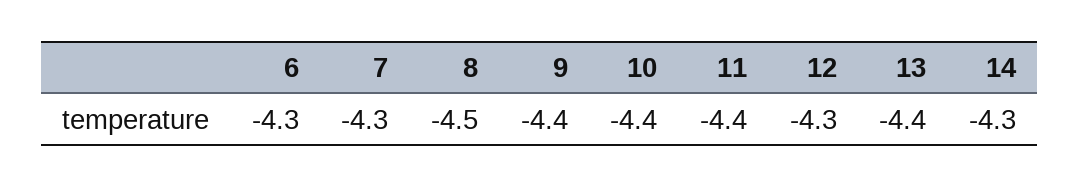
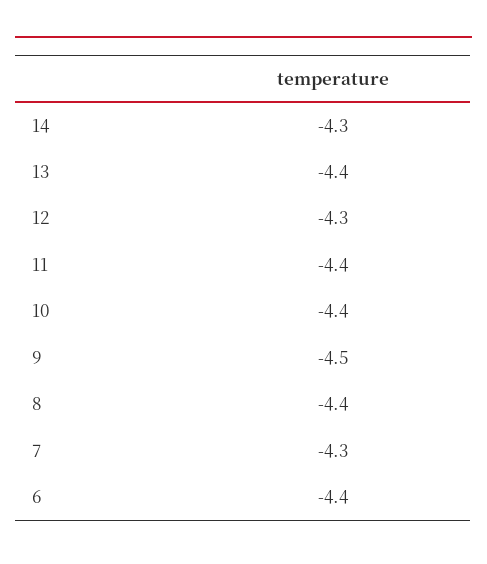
6: -4.3 -> -4.4
8: -4.5 -> -4.4
9: -4.4 -> -4.5

